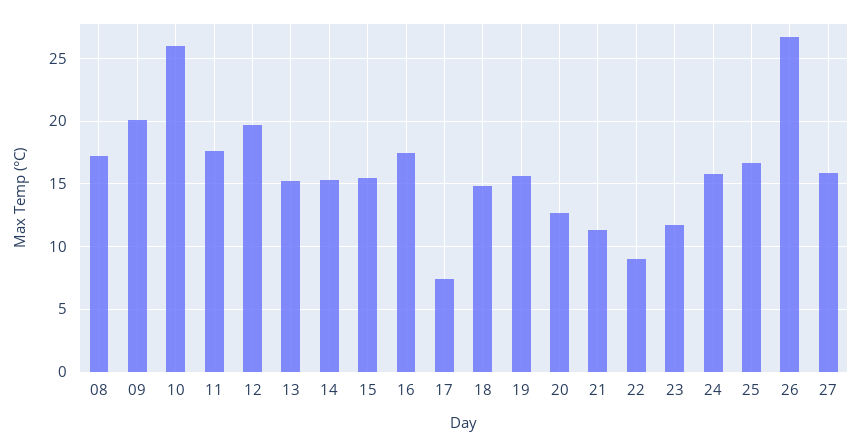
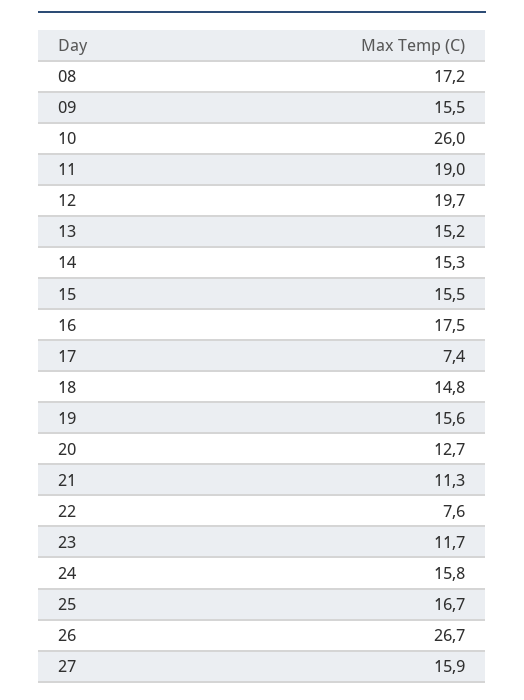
09: 20 -> 15.5
11: 17.5 -> 19
22: 9 -> 7.6

